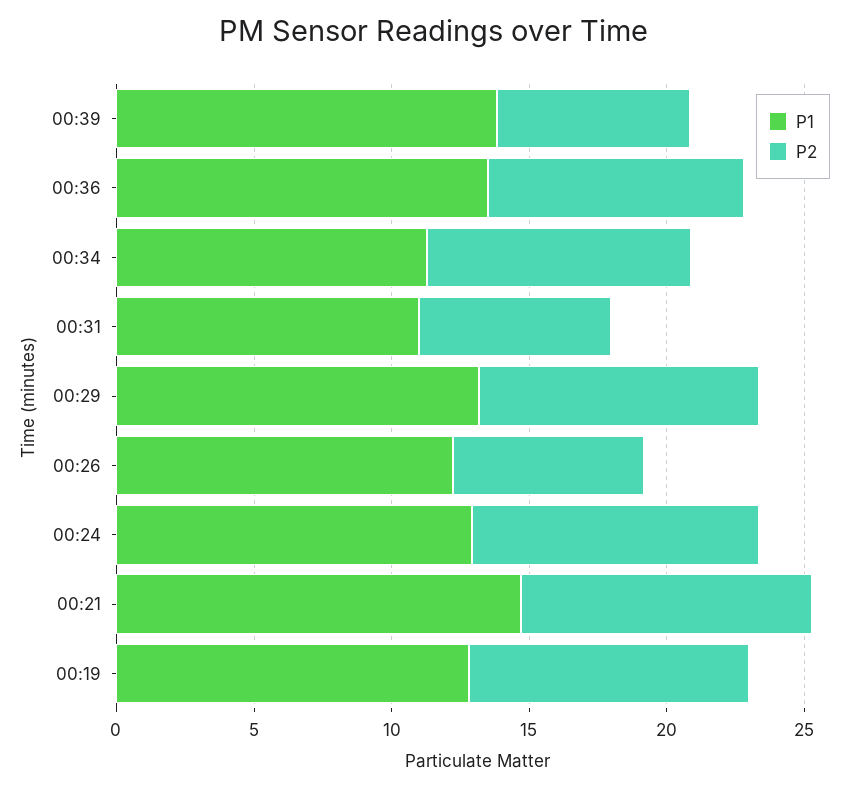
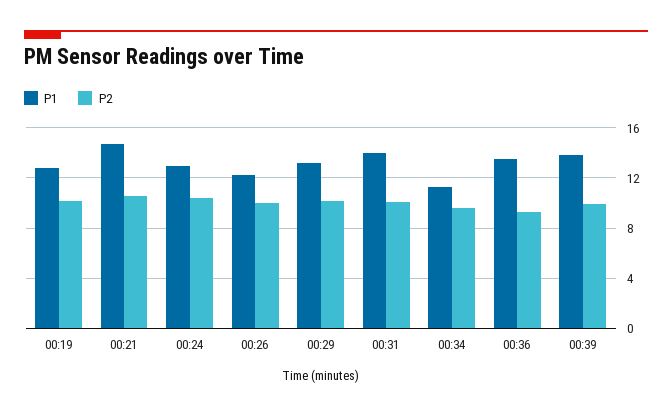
P2, 00:39: 7 -> 10
P1, 00:31: 11 -> 14
P2, 00:31: 7 -> 10
P2, 00:26: 7 -> 10

